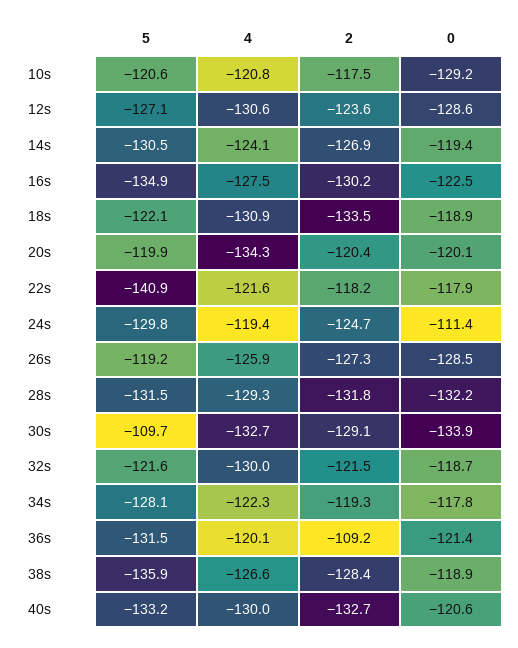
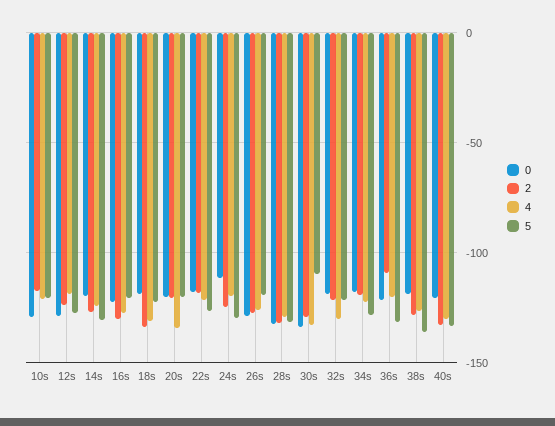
4, 12s: -130.6 -> -120
5, 16s: -134.9 -> -120
5, 22s: -140.9 -> -125

